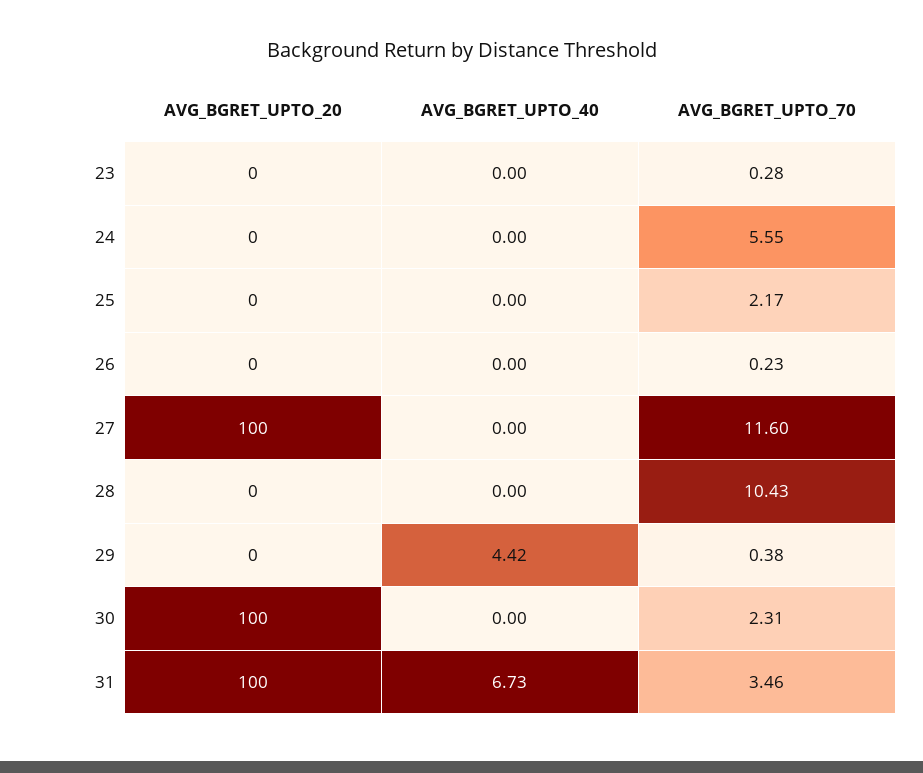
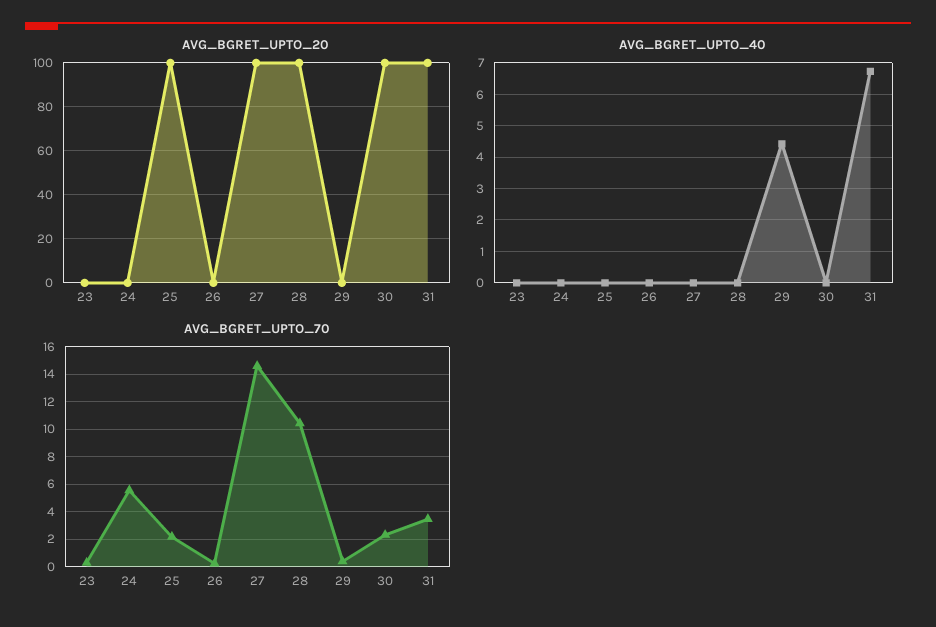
AVG_BGRET_UPTO_20, 25: 0 -> 100
AVG_BGRET_UPTO_70, 27: 11.6 -> 14.5
AVG_BGRET_UPTO_20, 28: 0 -> 100

